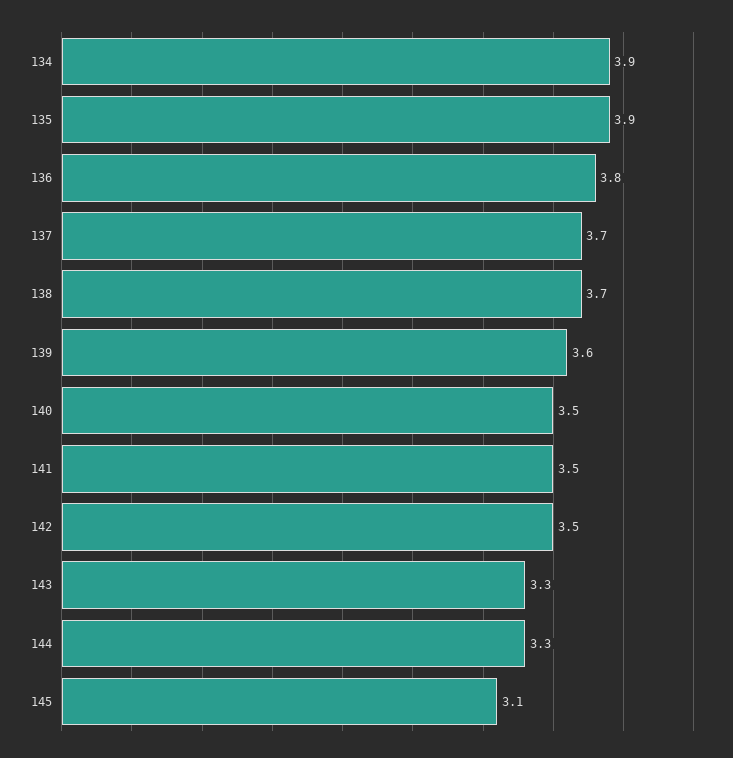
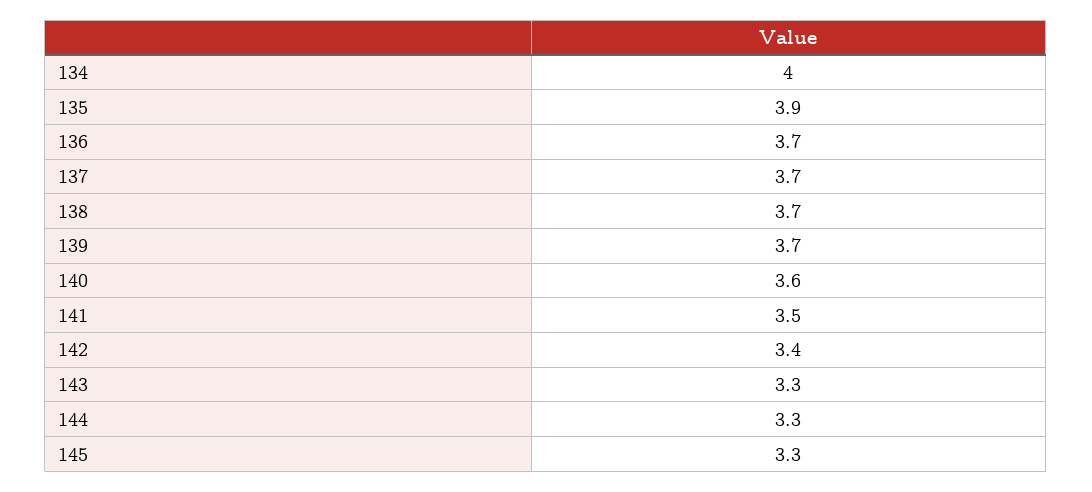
134: 3.9 -> 4
136: 3.8 -> 3.7
139: 3.6 -> 3.7
140: 3.5 -> 3.6
142: 3.5 -> 3.4
145: 3.1 -> 3.3

